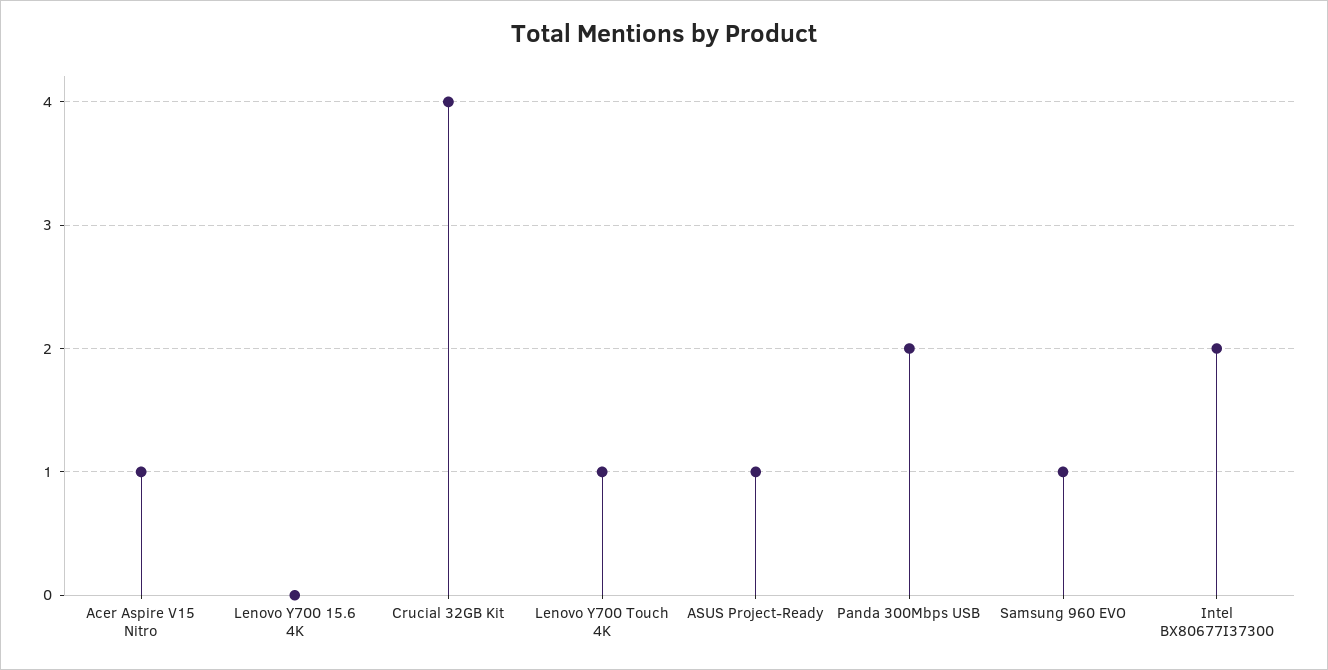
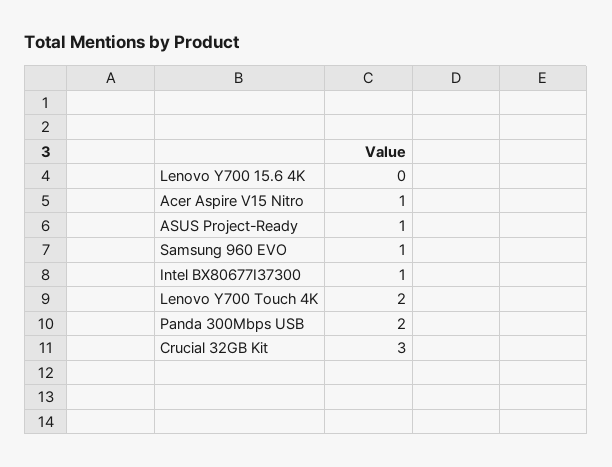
Crucial 32GB Kit: 4 -> 3
Lenovo Y700 Touch 4K: 1 -> 2
Intel BX80677I37300: 2 -> 1

